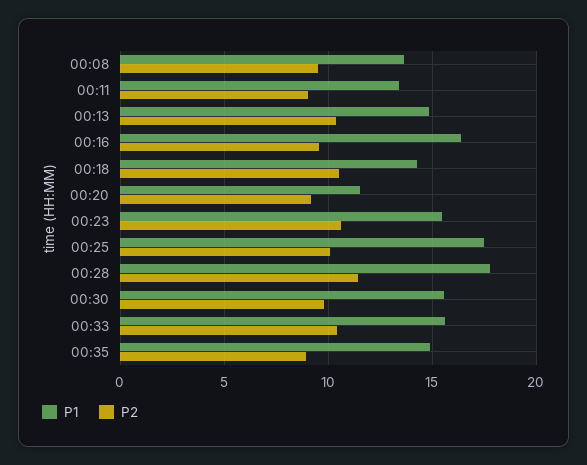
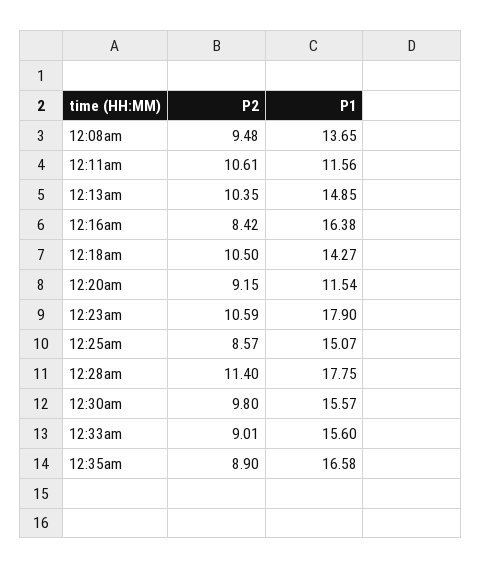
P1, 00:11: 13.5 -> 11.56
P2, 00:11: 9 -> 10.61
P2, 00:16: 9.5 -> 8.42
P1, 00:23: 15.5 -> 17.9
P1, 00:25: 17.5 -> 15.07
P2, 00:25: 10 -> 8.57
P2, 00:33: 10.5 -> 9.01
P1, 00:35: 15 -> 16.58

